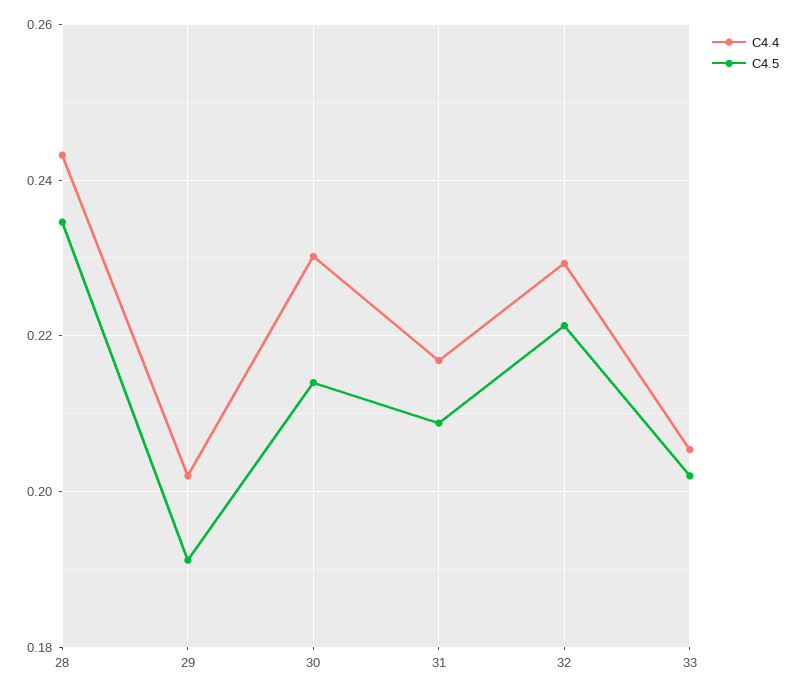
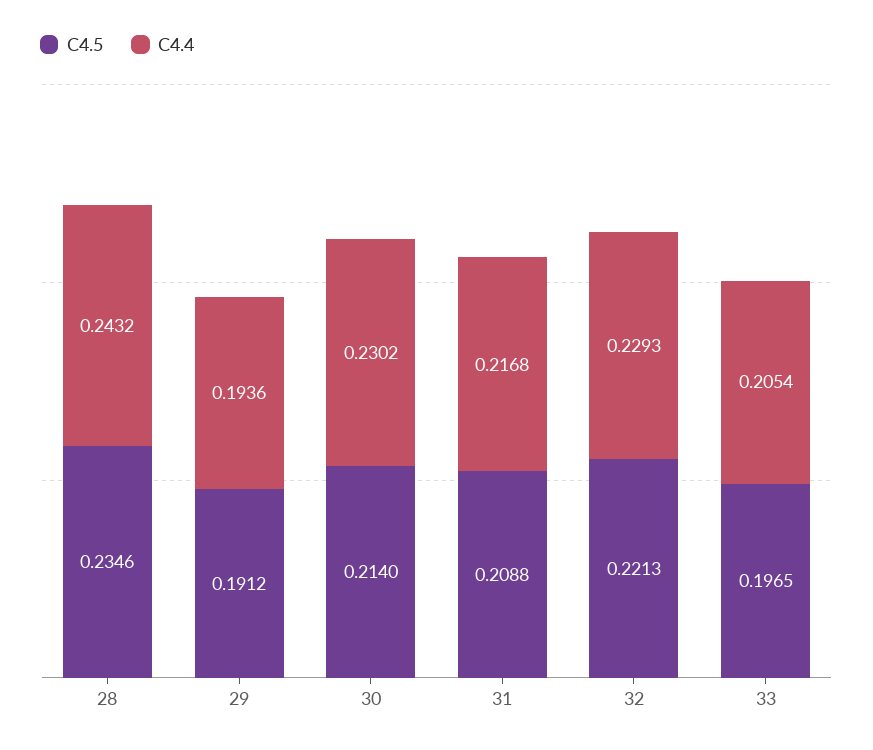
C4.4, 29: 0.202 -> 0.1936
C4.5, 33: 0.202 -> 0.1965

